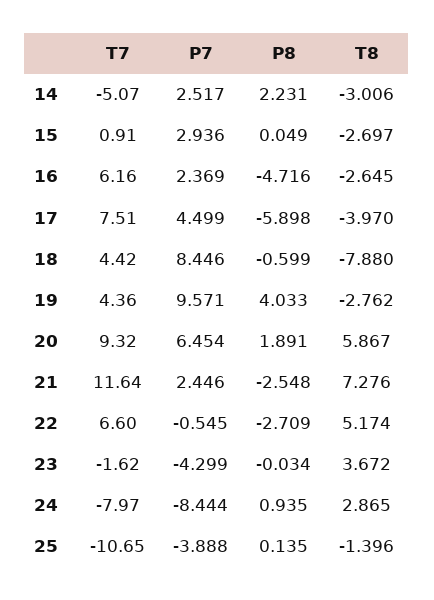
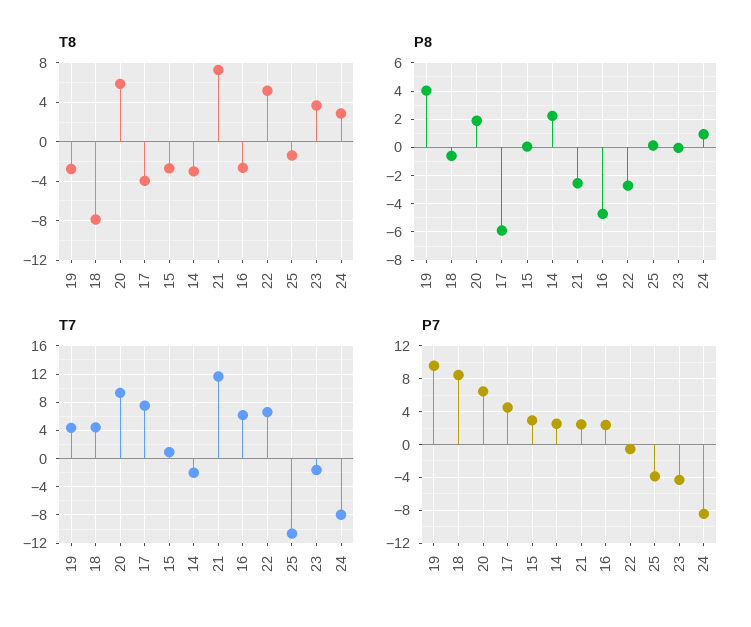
T7, 14: -5.07 -> -2

